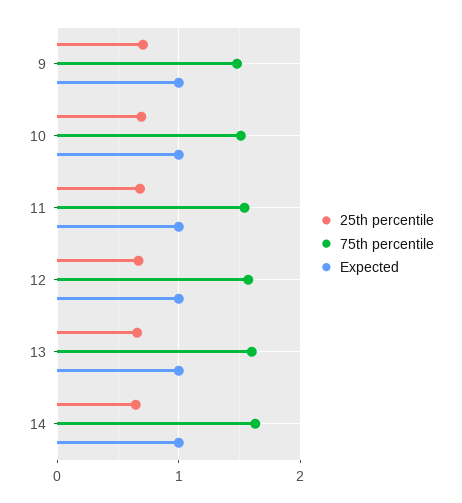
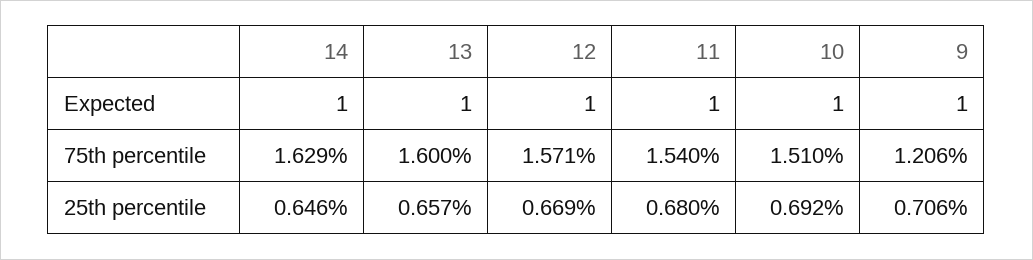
75th percentile, 9: 1.5 -> 1.206

